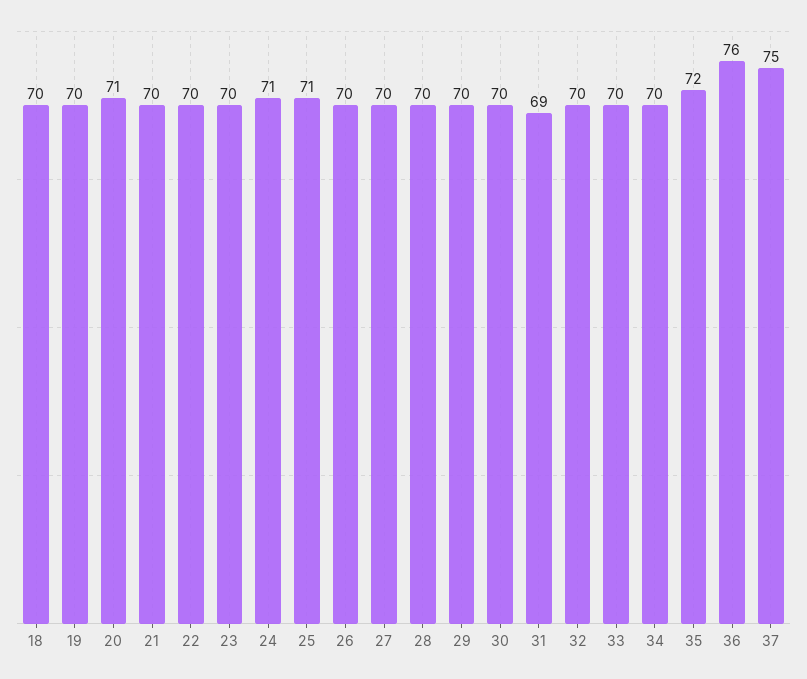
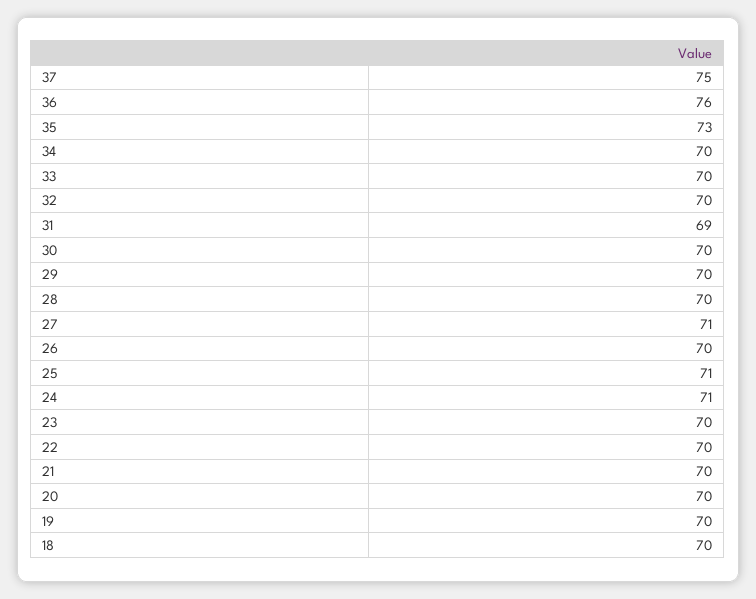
20: 71 -> 70
27: 70 -> 71
35: 72 -> 73

